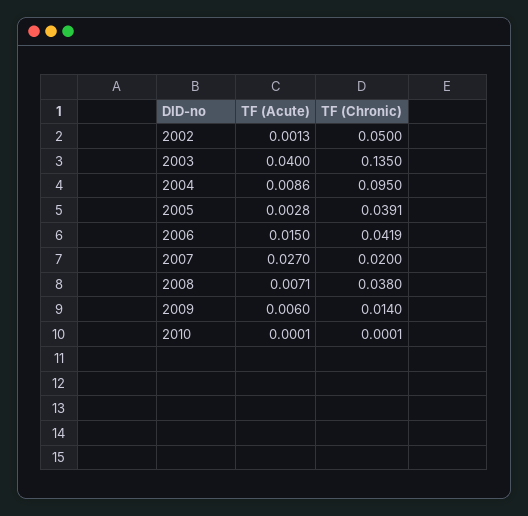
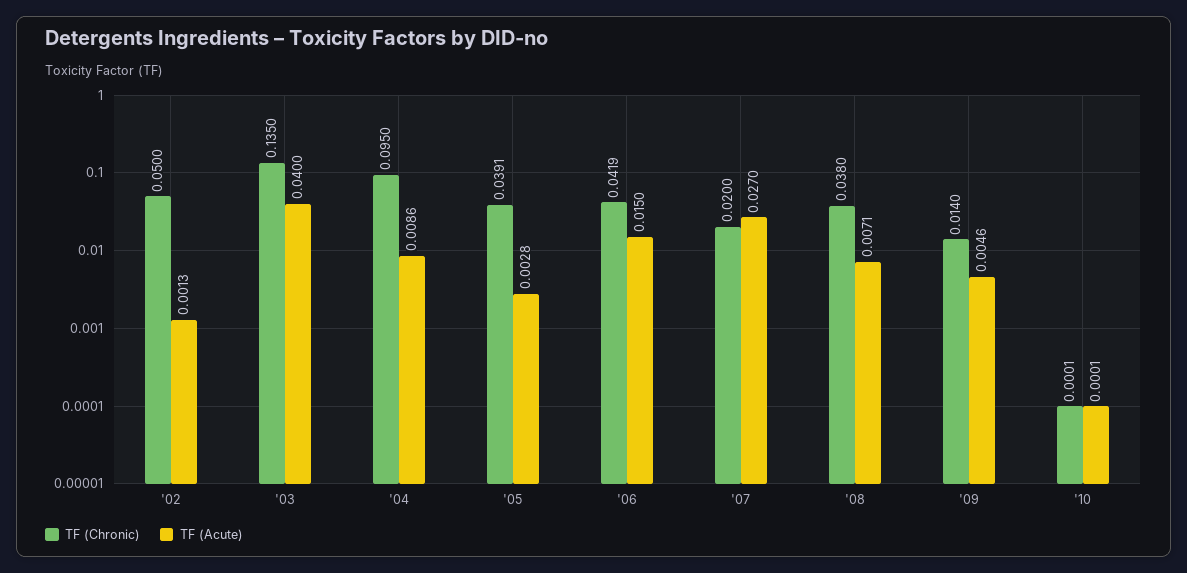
TF (Acute), 2009: 0.006 -> 0.0046

